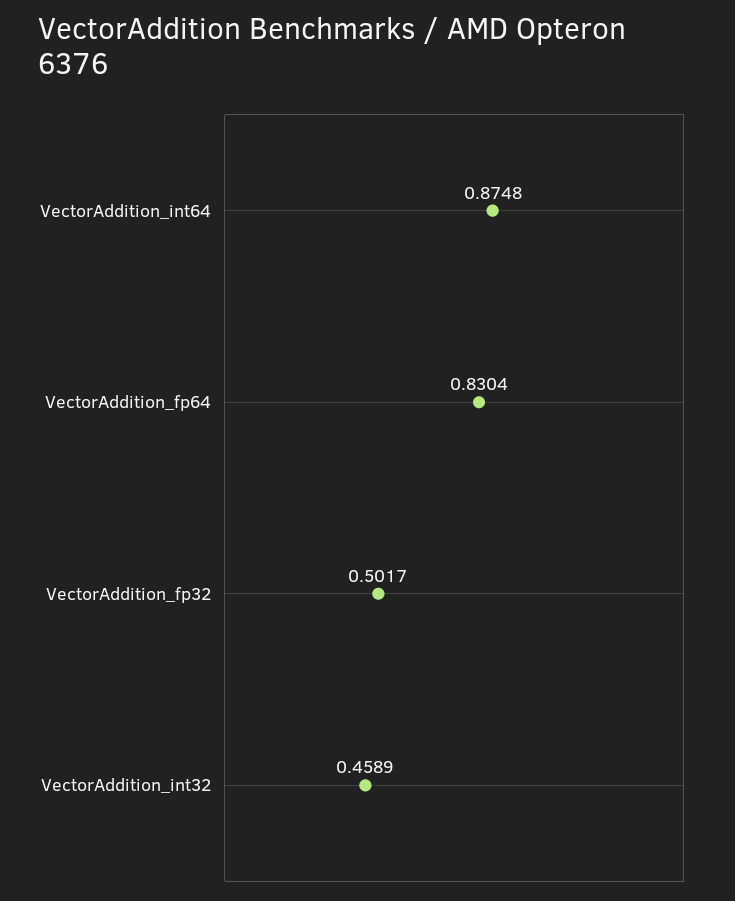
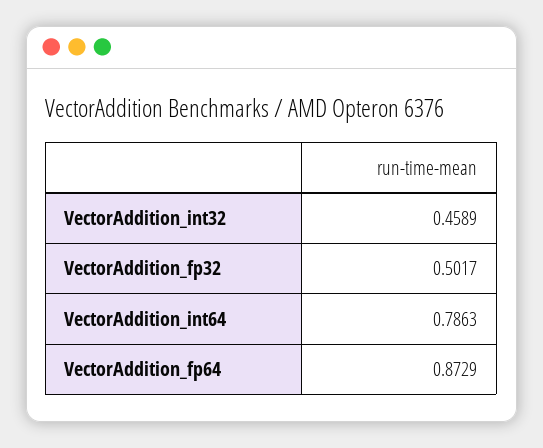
VectorAddition_int64: 0.8748 -> 0.7863
VectorAddition_fp64: 0.8304 -> 0.8729

